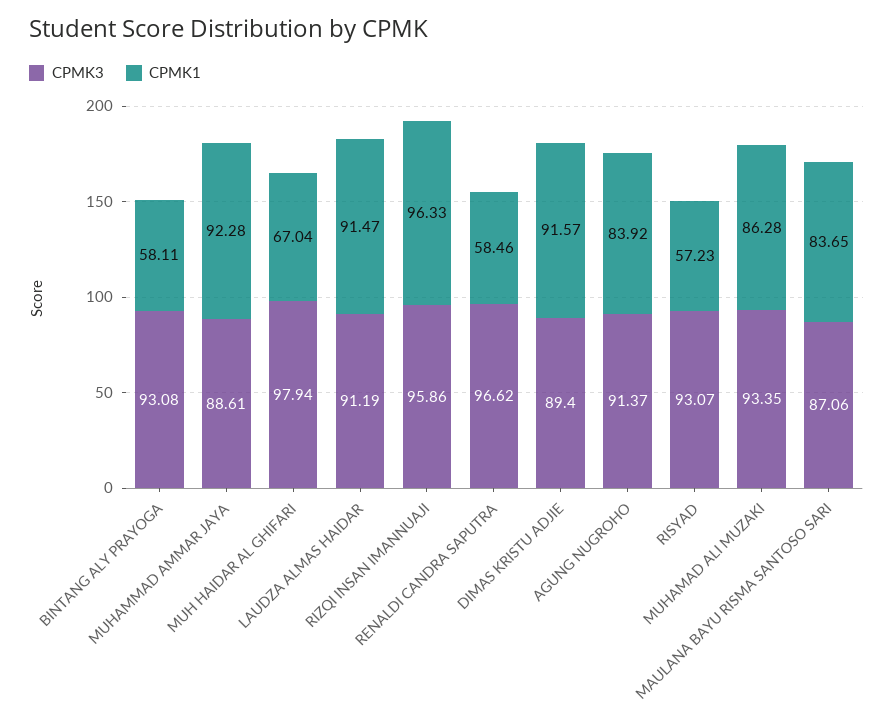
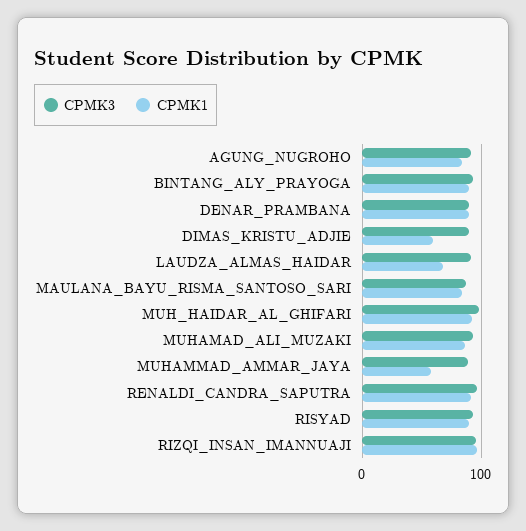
CPMK1, BINTANG ALY PRAYOGA: 58.11 -> 90
CPMK1, MUHAMMAD AMMAR JAYA: 92.28 -> 60
CPMK1, MUH HAIDAR AL GHIFARI: 67.04 -> 90
CPMK1, LAUDZA ALMAS HAIDAR: 91.47 -> 70
CPMK1, RENALDI CANDRA SAPUTRA: 58.46 -> 90
CPMK1, DIMAS KRISTU ADJIE: 91.57 -> 60
CPMK1, RISYAD: 57.23 -> 90
CPMK3, DENAR_PRAMBANA: none -> 90
CPMK1, DENAR_PRAMBANA: none -> 90

